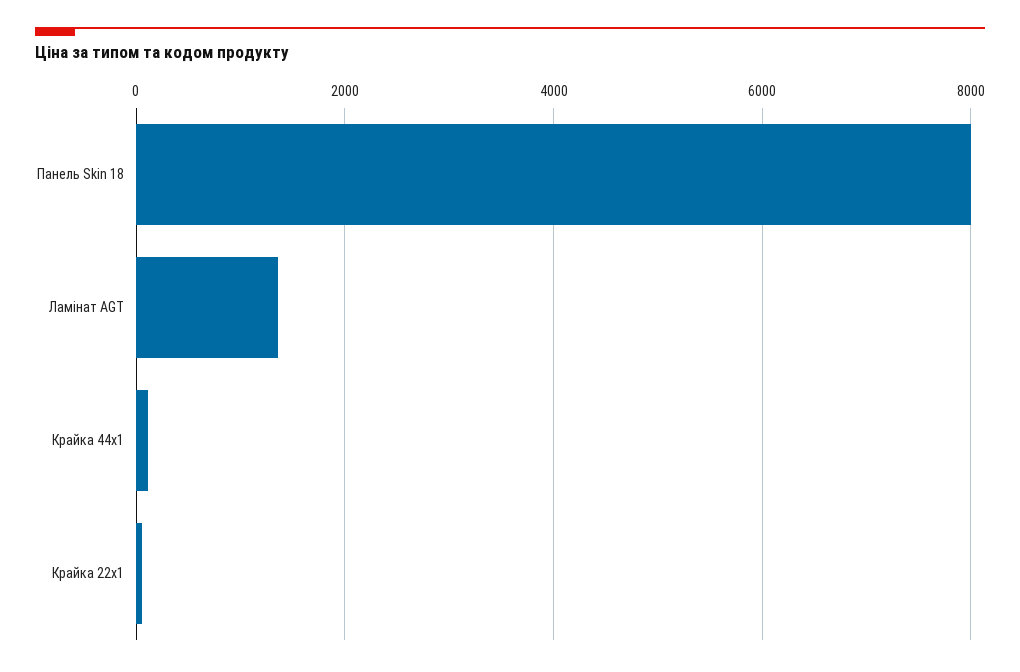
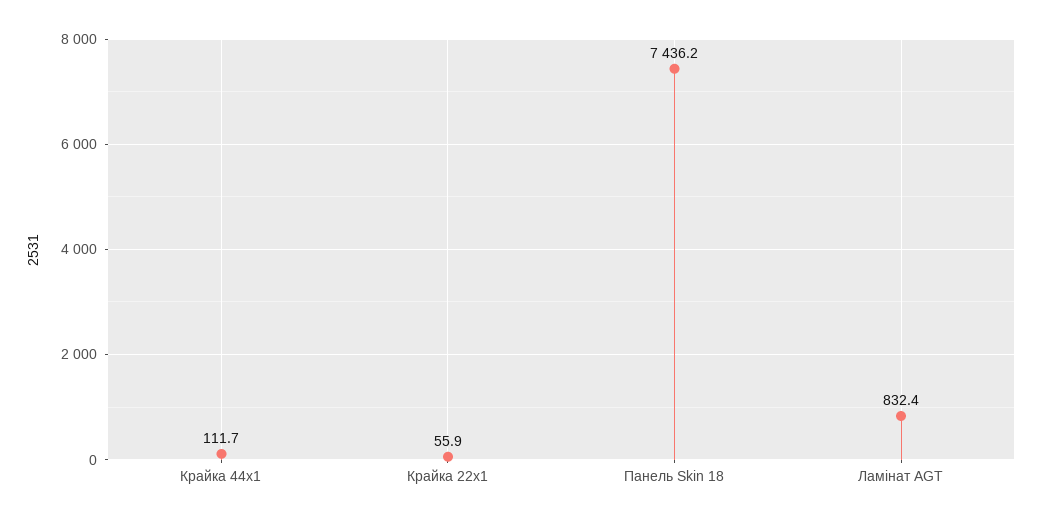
Панель Skin 18: 8000 -> 7436.2
Ламінат AGT: 1400 -> 832.4

